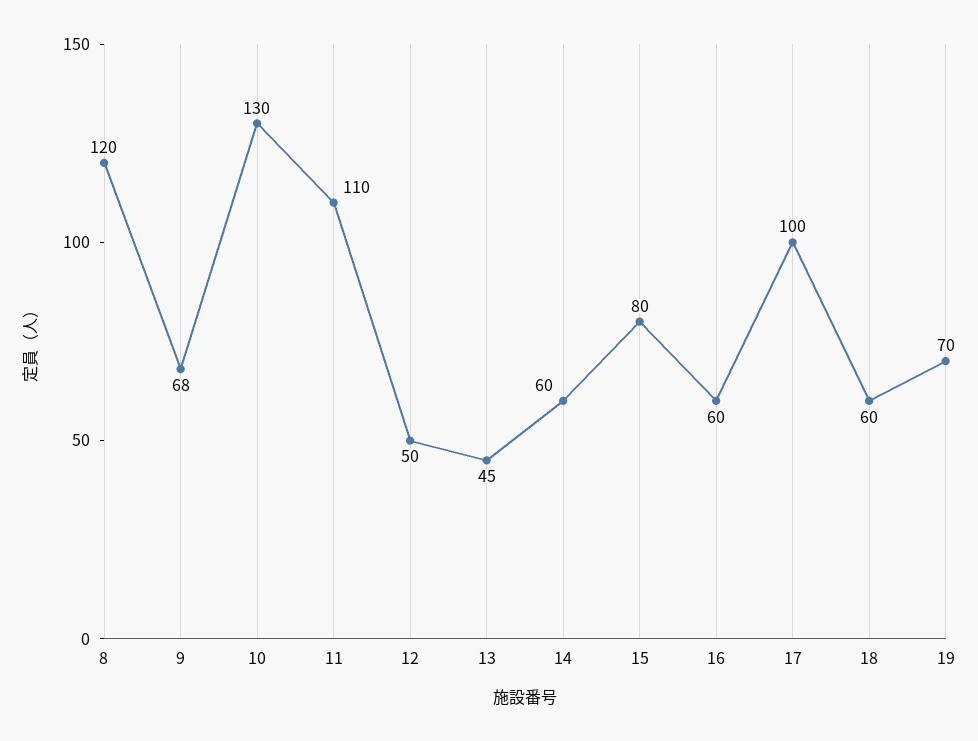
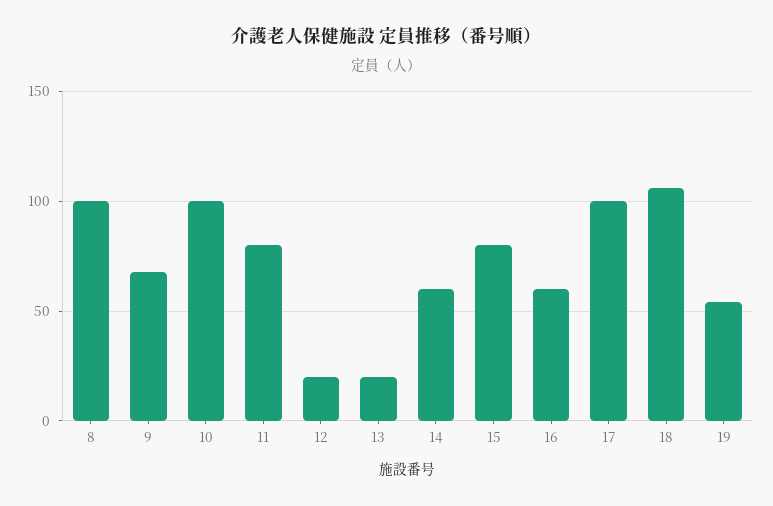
8: 120 -> 100
10: 130 -> 100
11: 110 -> 80
12: 50 -> 20
13: 45 -> 20
18: 60 -> 105
19: 70 -> 55

